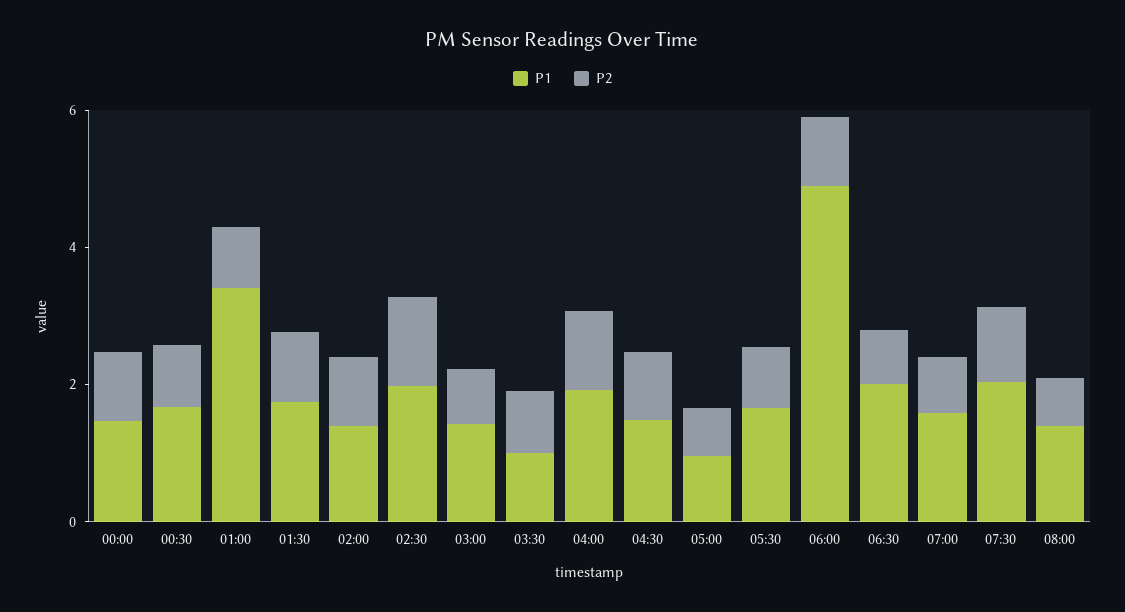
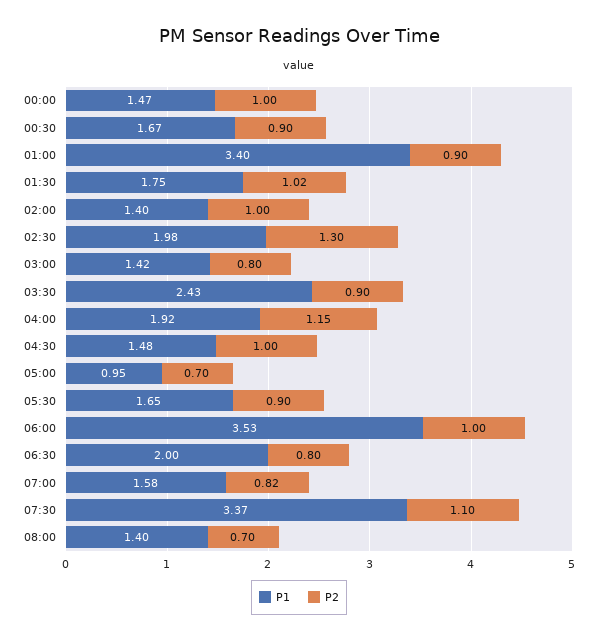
P1, 03:30: 1 -> 2.43
P1, 06:00: 5 -> 3.53
P1, 07:30: 2 -> 3.37

